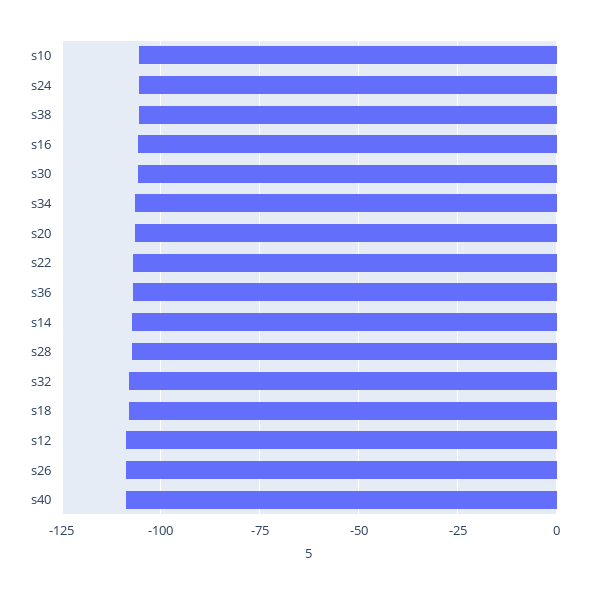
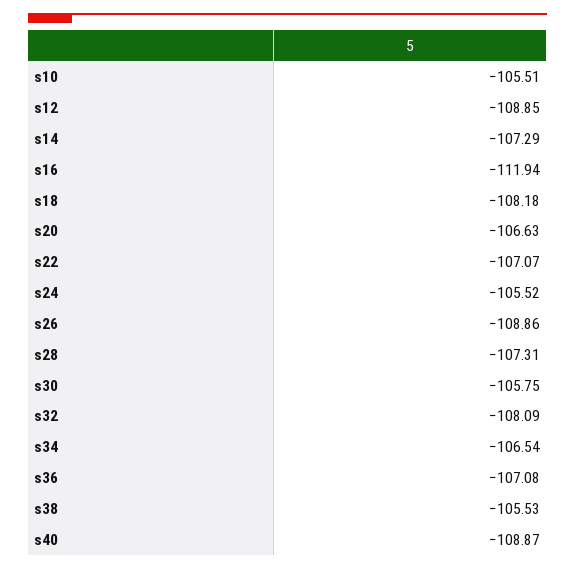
s16: -105 -> -111.94

